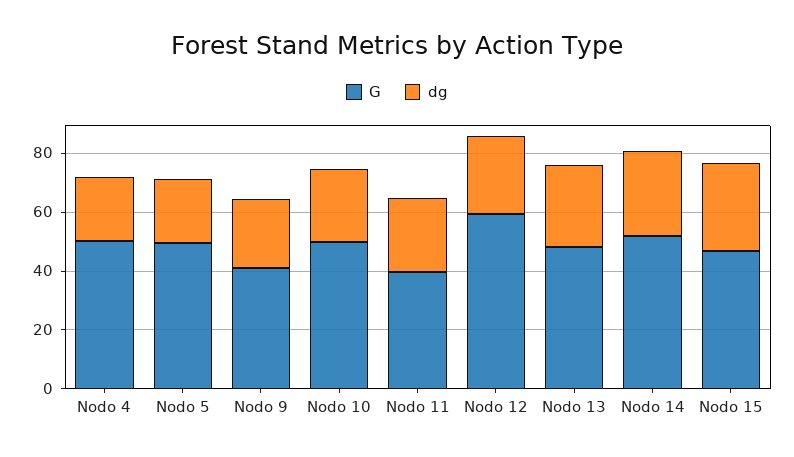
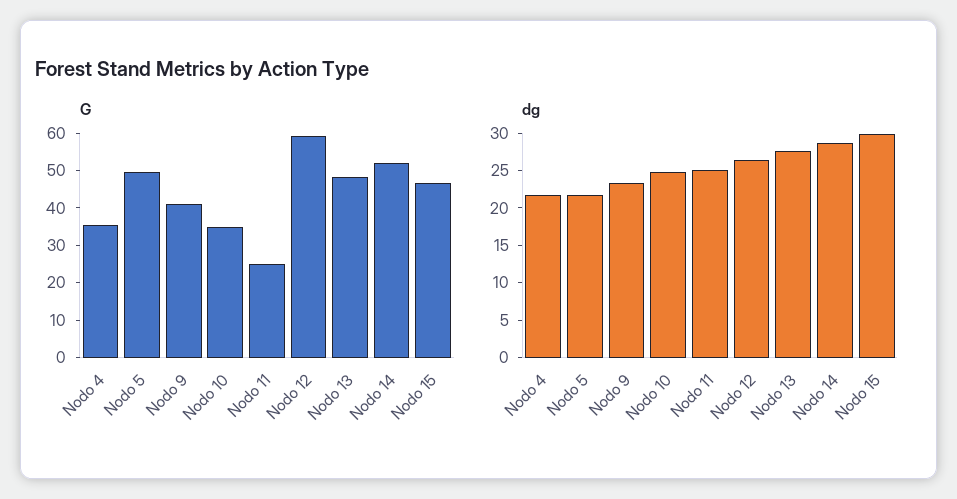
G, Nodo 4: 50 -> 35
G, Nodo 10: 50 -> 35
G, Nodo 11: 40 -> 25

